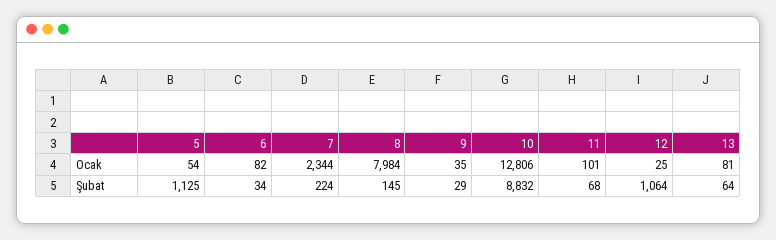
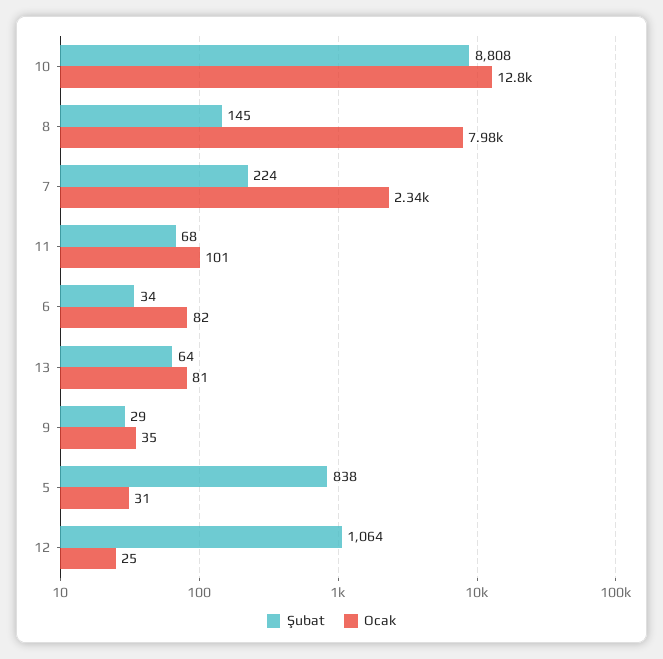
Ocak, 5: 54 -> 31
Şubat, 5: 1125 -> 838
Şubat, 10: 8832 -> 8808

